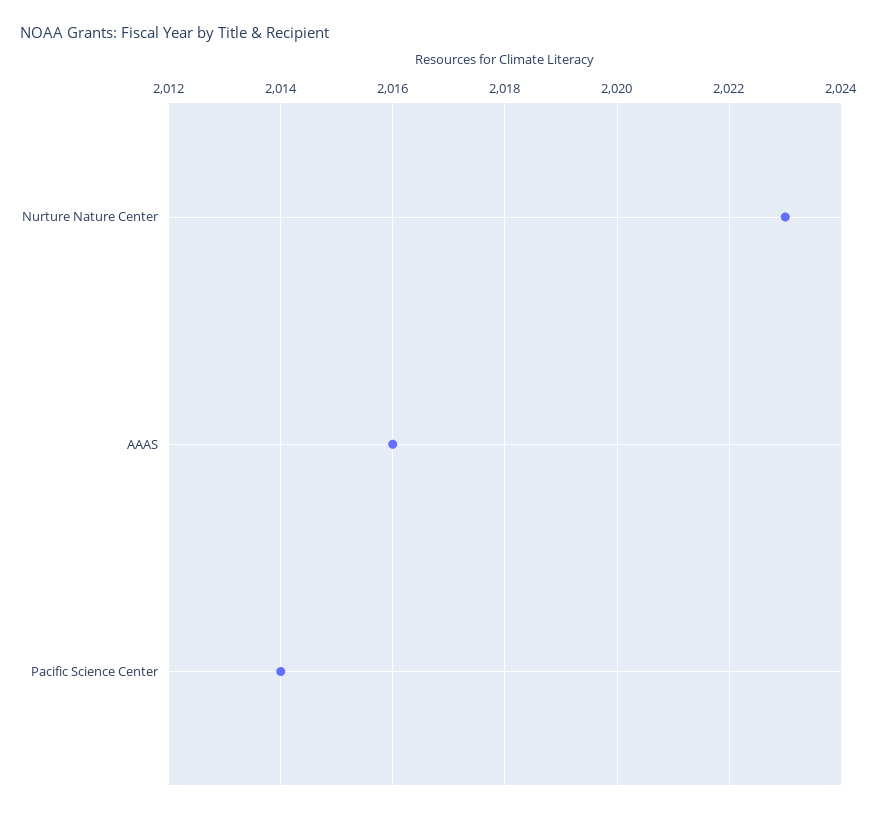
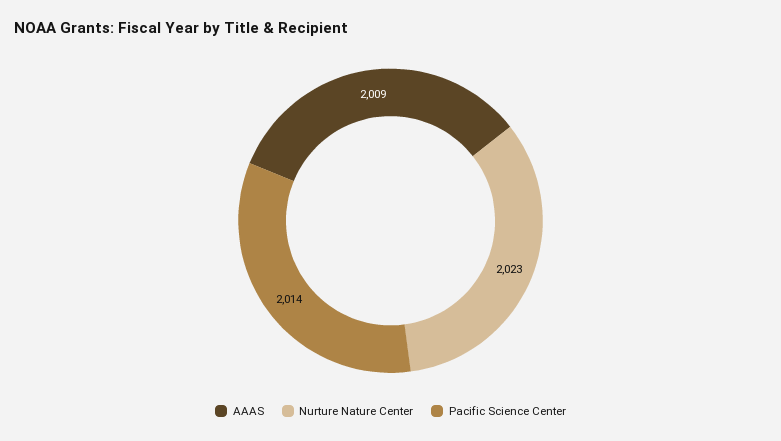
AAAS: 2016 -> 2009

